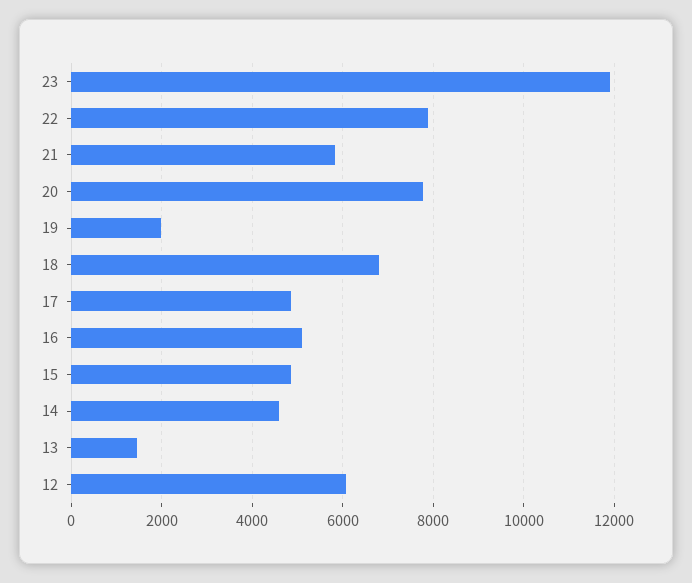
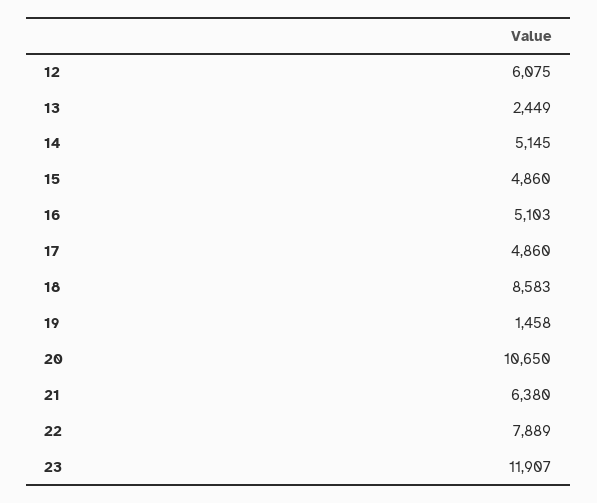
21: 5800 -> 6380
20: 7800 -> 10650
19: 2000 -> 1458
18: 6800 -> 8583
14: 4600 -> 5145
13: 1400 -> 2449

